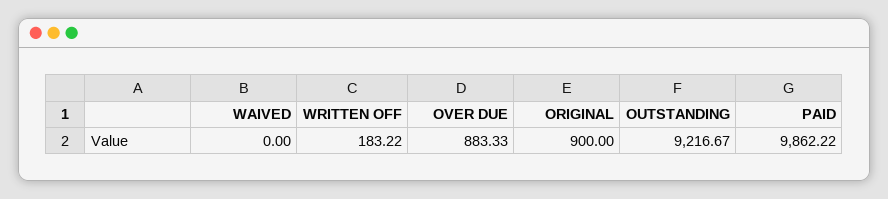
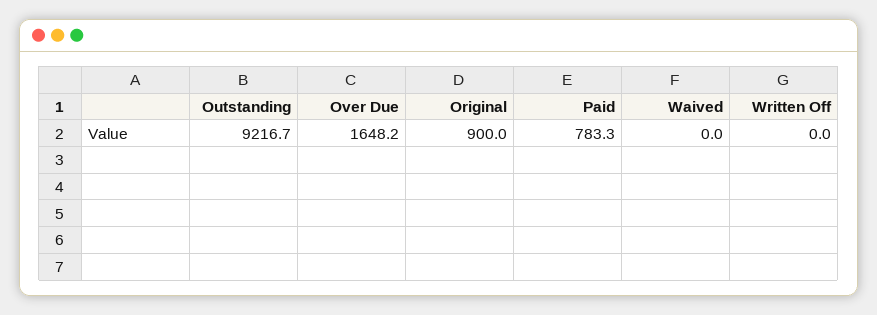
WRITTEN OFF: 183.22 -> 0
OVER DUE: 883.33 -> 1648.2
PAID: 9862.22 -> 783.3

